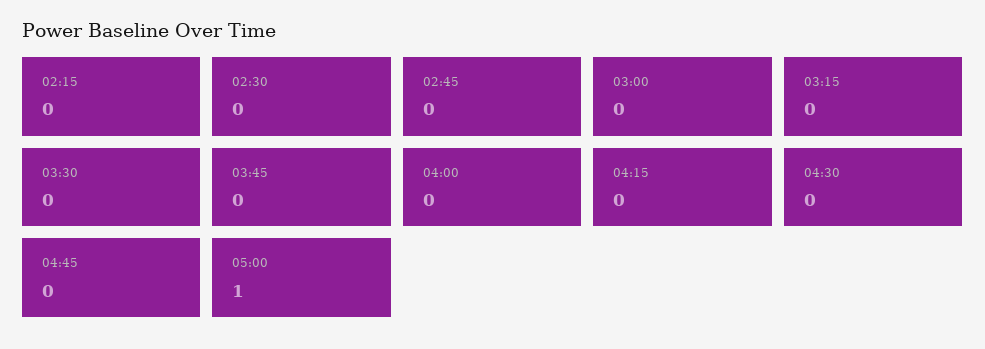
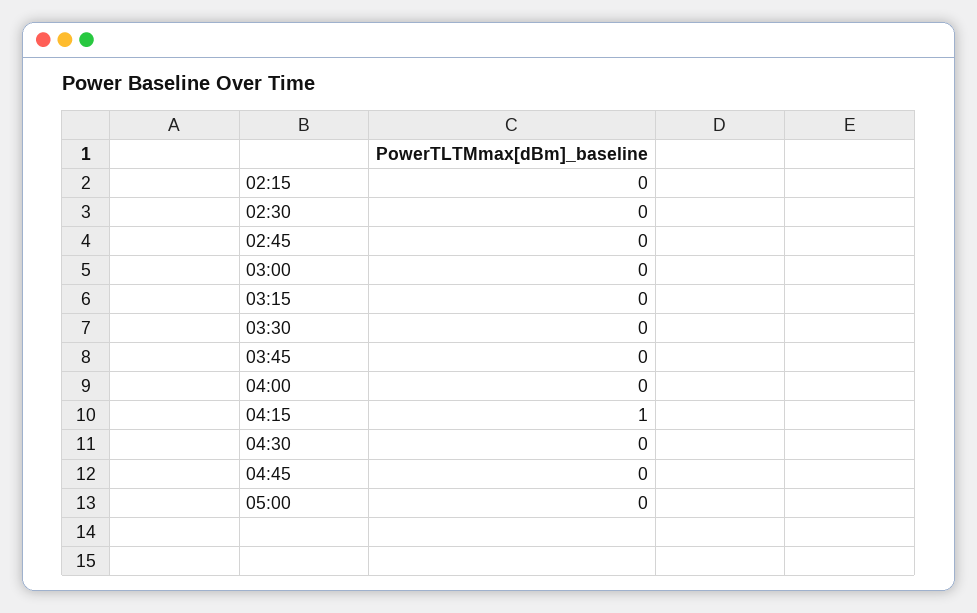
04:15: 0 -> 1
05:00: 1 -> 0

